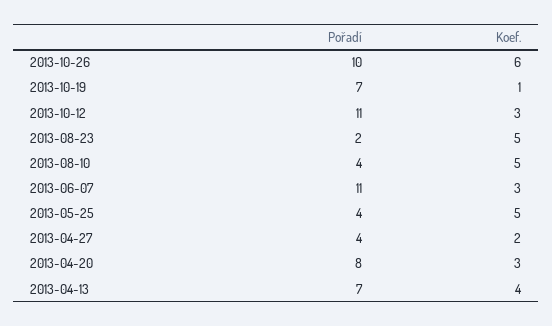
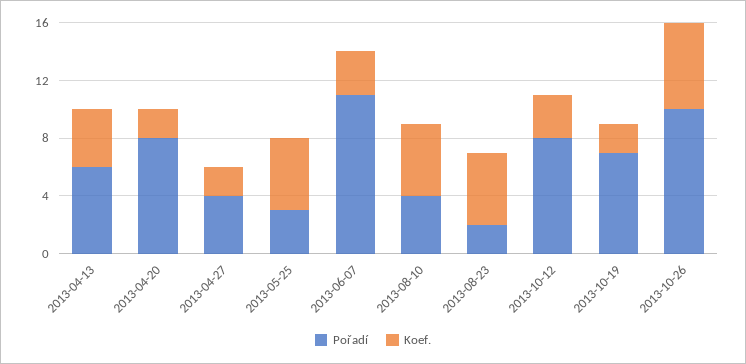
Koef., 2013-10-19: 1 -> 2
Pořadí, 2013-10-12: 11 -> 8
Pořadí, 2013-05-25: 4 -> 3
Koef., 2013-04-20: 3 -> 2
Pořadí, 2013-04-13: 7 -> 6

